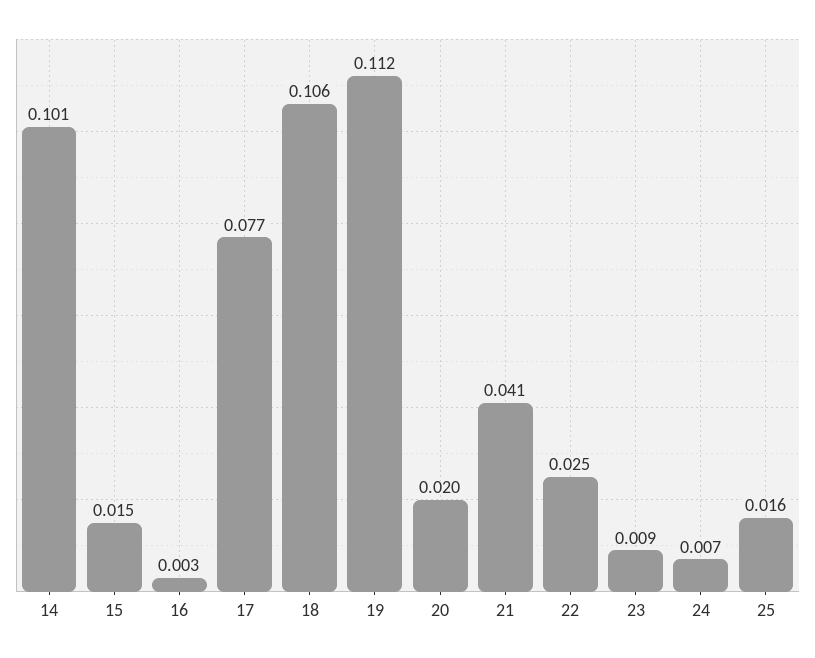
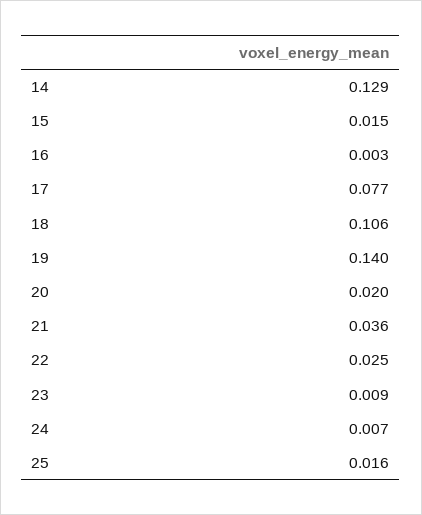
14: 0.101 -> 0.129
19: 0.112 -> 0.14
21: 0.041 -> 0.036

